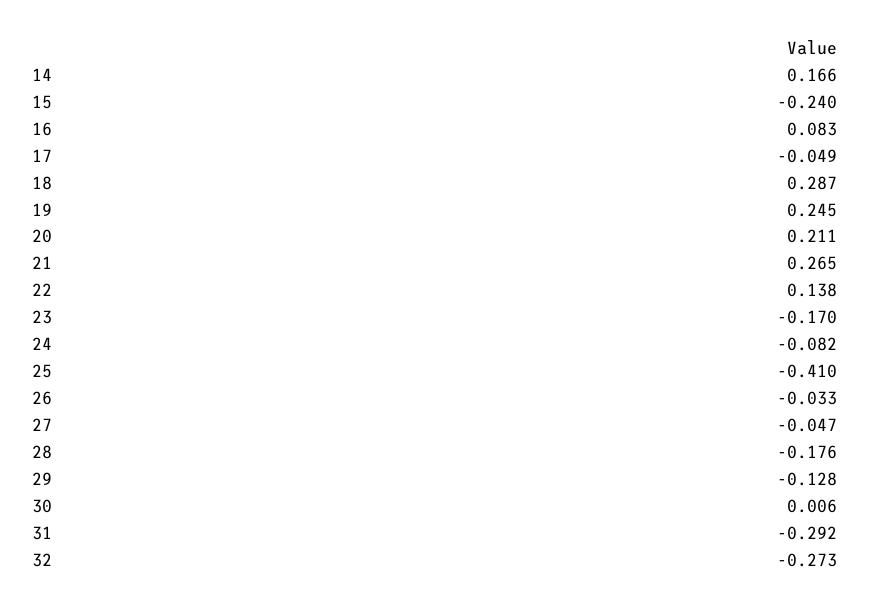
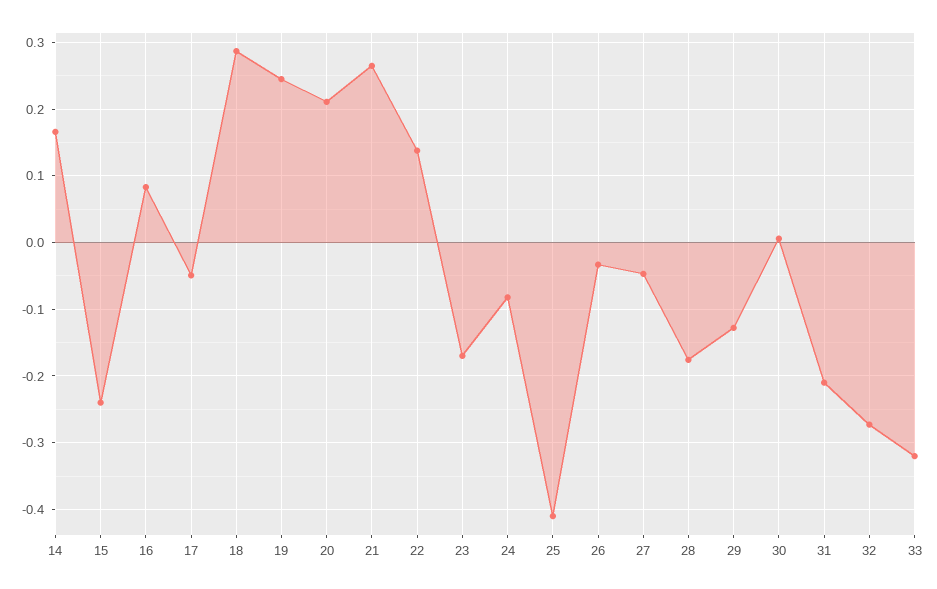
31: -0.292 -> -0.21
33: none -> -0.32

